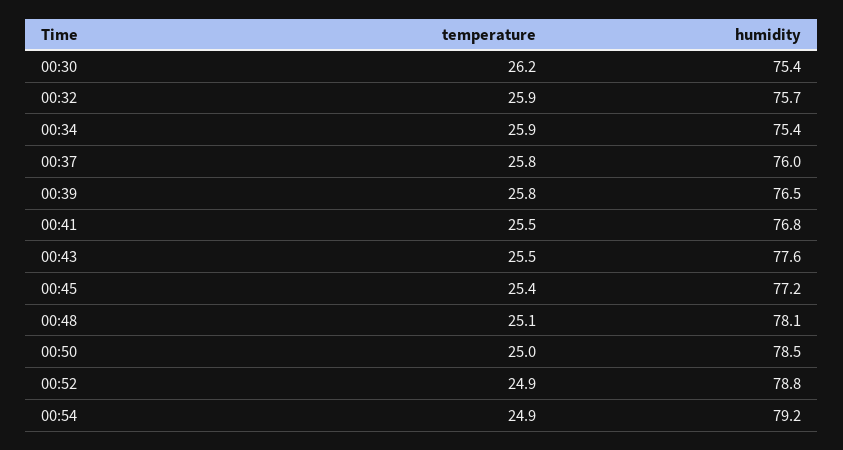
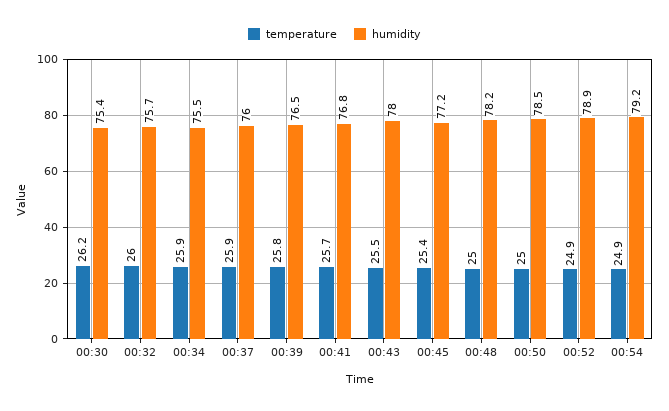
temperature, 00:32: 25.9 -> 26
humidity, 00:34: 75.4 -> 75.5
temperature, 00:37: 25.8 -> 25.9
temperature, 00:41: 25.5 -> 25.7
humidity, 00:43: 77.6 -> 78
temperature, 00:48: 25.1 -> 25
humidity, 00:48: 78.1 -> 78.2
humidity, 00:52: 78.8 -> 78.9

